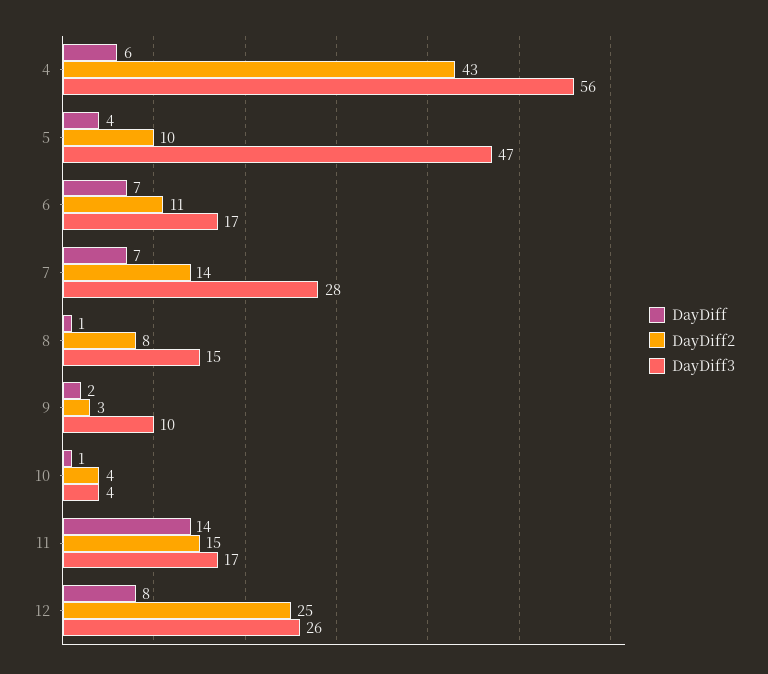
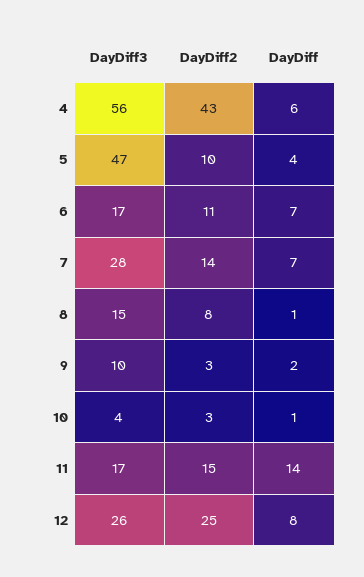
DayDiff2, 10: 4 -> 3

